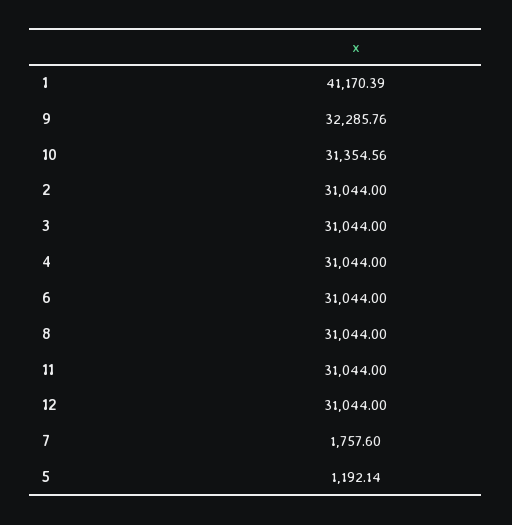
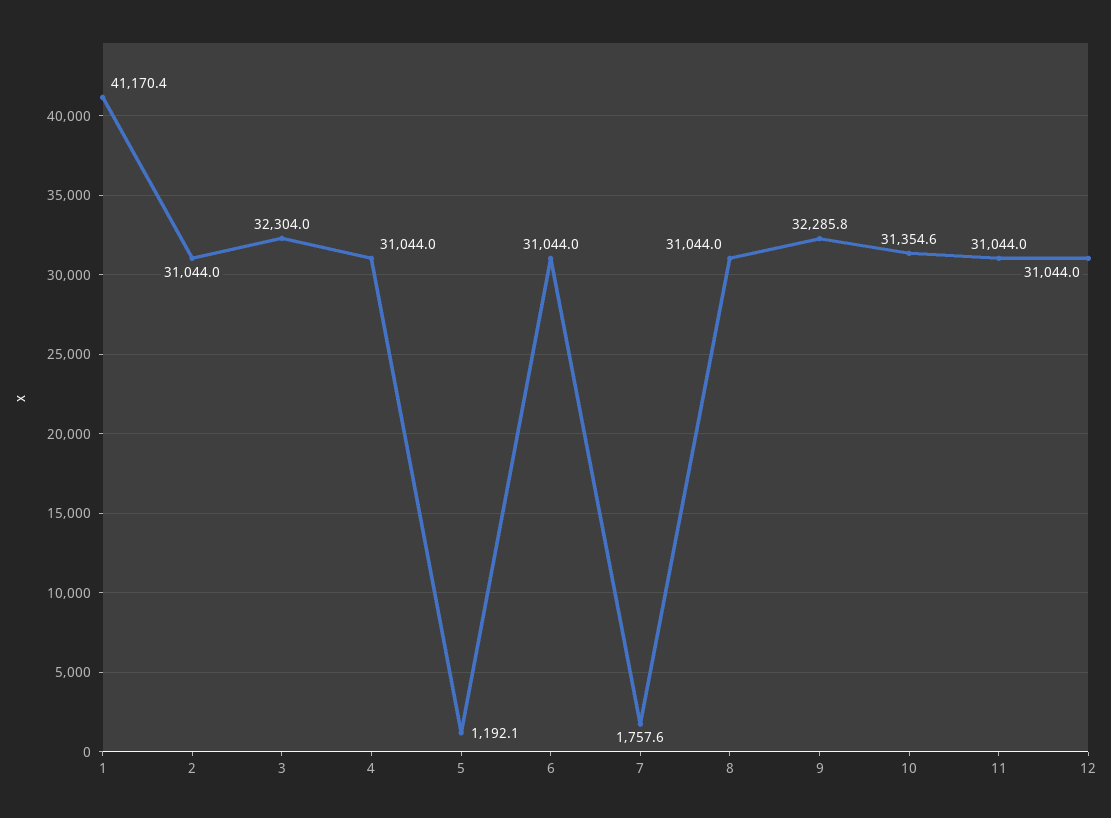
3: 31044 -> 32304

